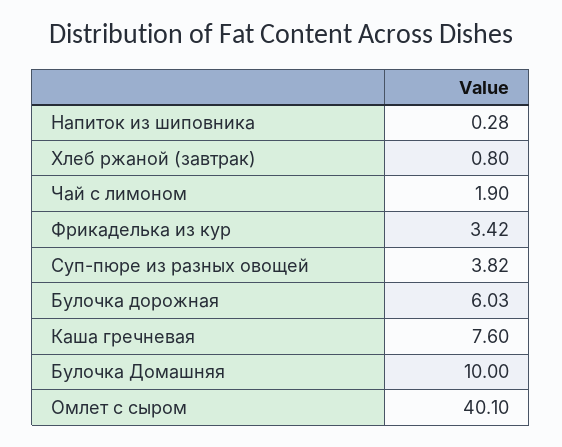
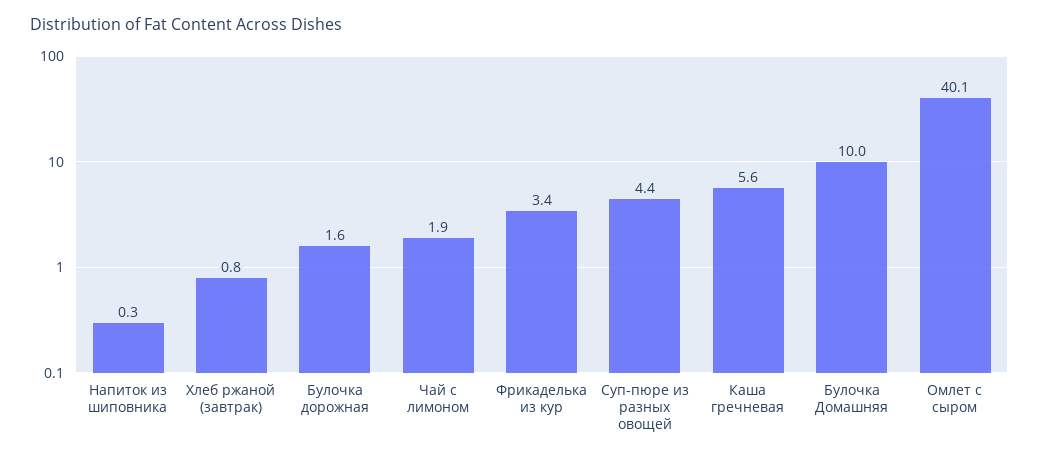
Суп-пюре из разных овощей: 3.82 -> 4.4
Булочка дорожная: 6.03 -> 1.6
Каша гречневая: 7.6 -> 5.6

